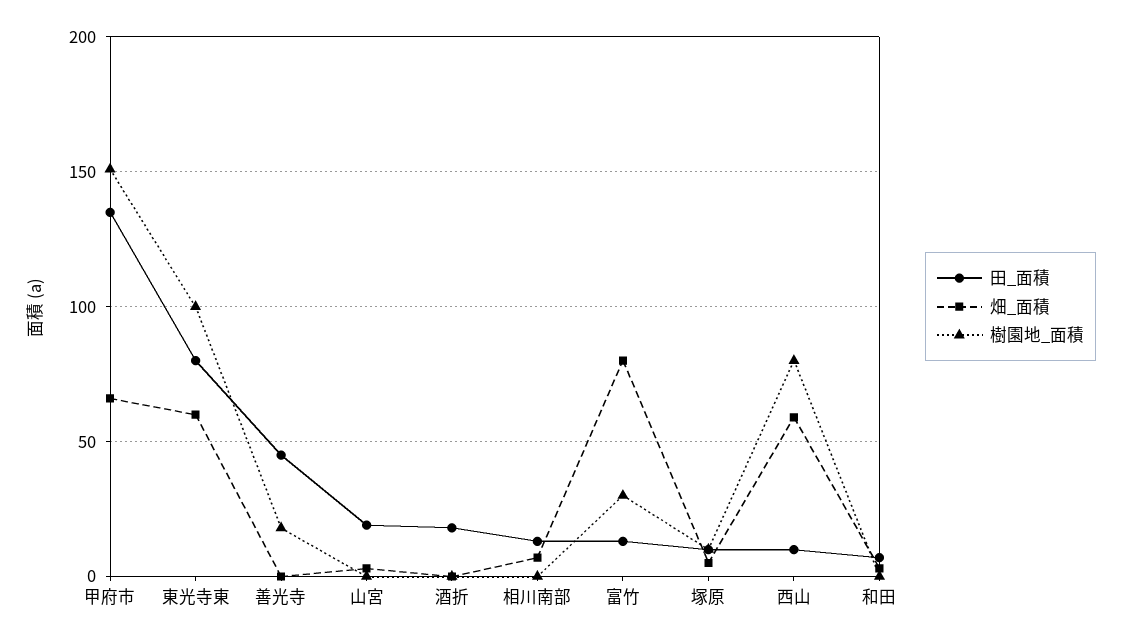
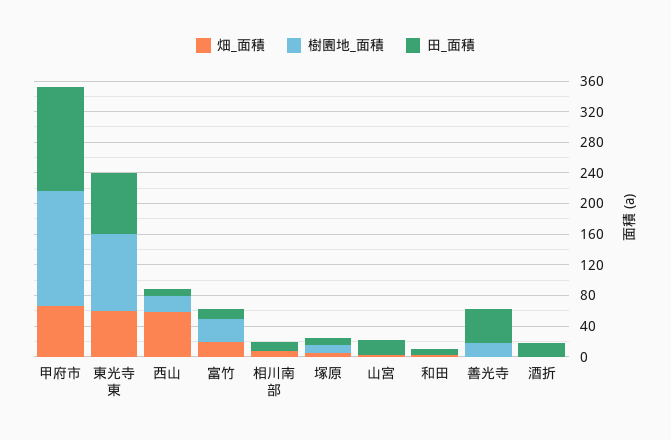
畑_面積, 富竹: 80 -> 20
樹園地_面積, 西山: 80 -> 20

